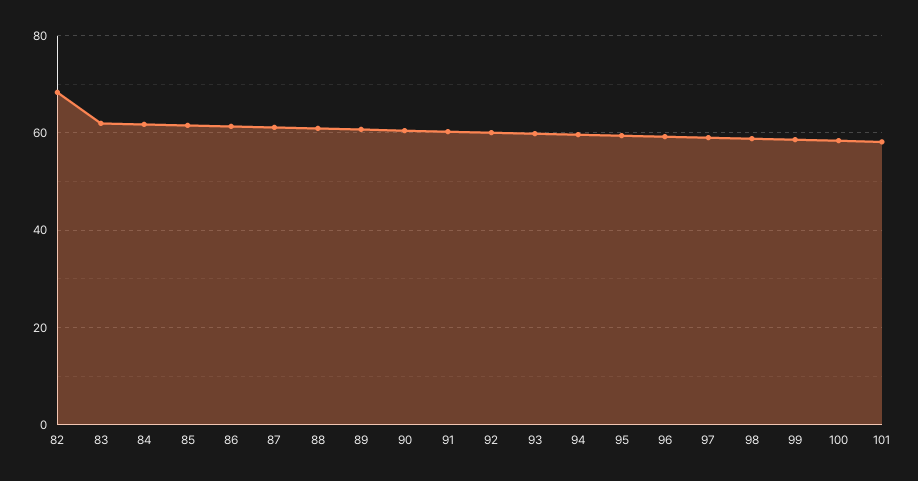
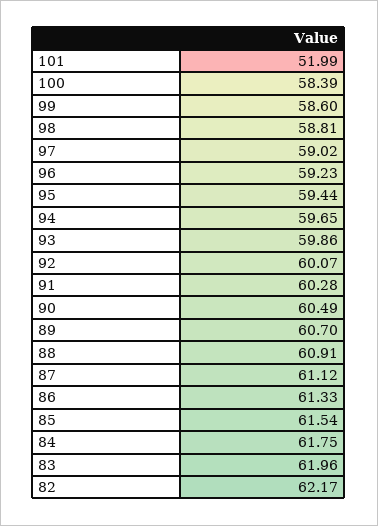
82: 68 -> 62.17
101: 58 -> 51.99

